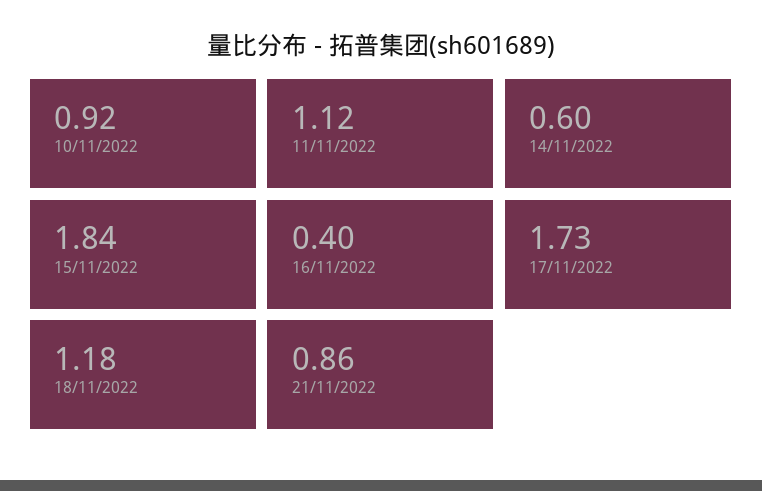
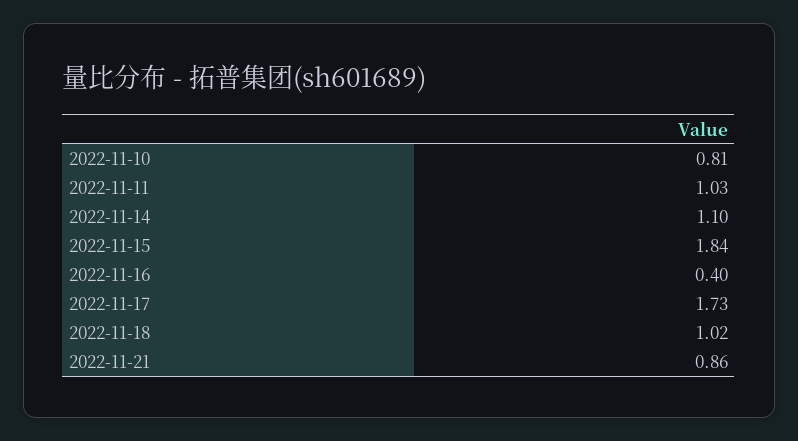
10/11/2022: 0.92 -> 0.81
11/11/2022: 1.12 -> 1.03
14/11/2022: 0.6 -> 1.1
18/11/2022: 1.18 -> 1.02

